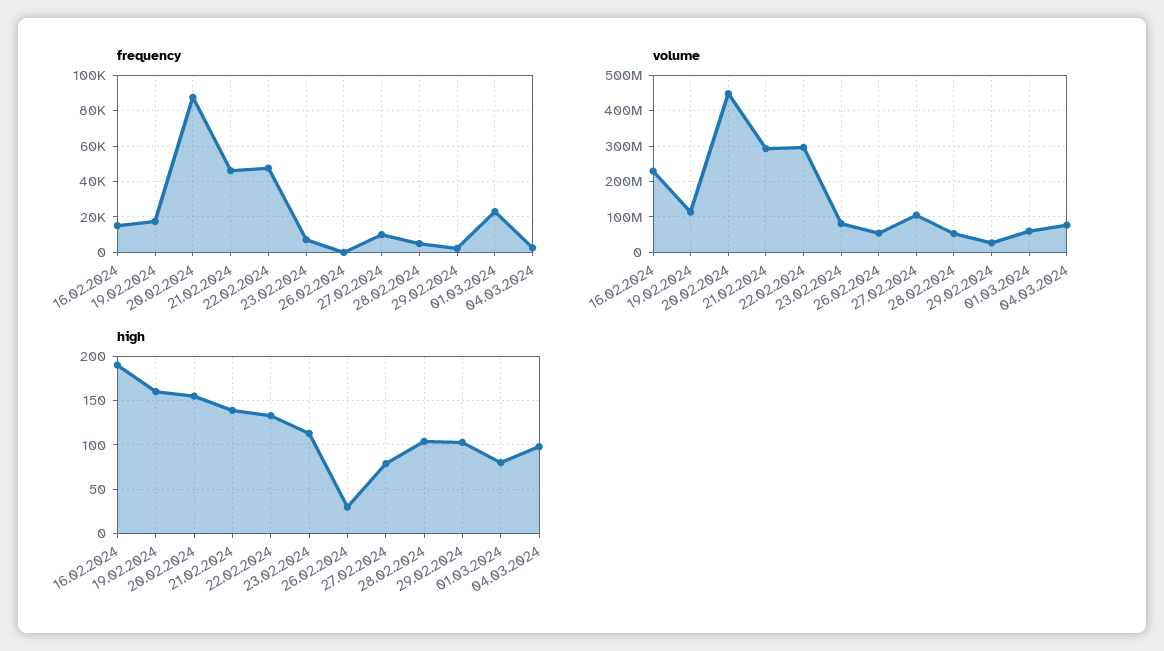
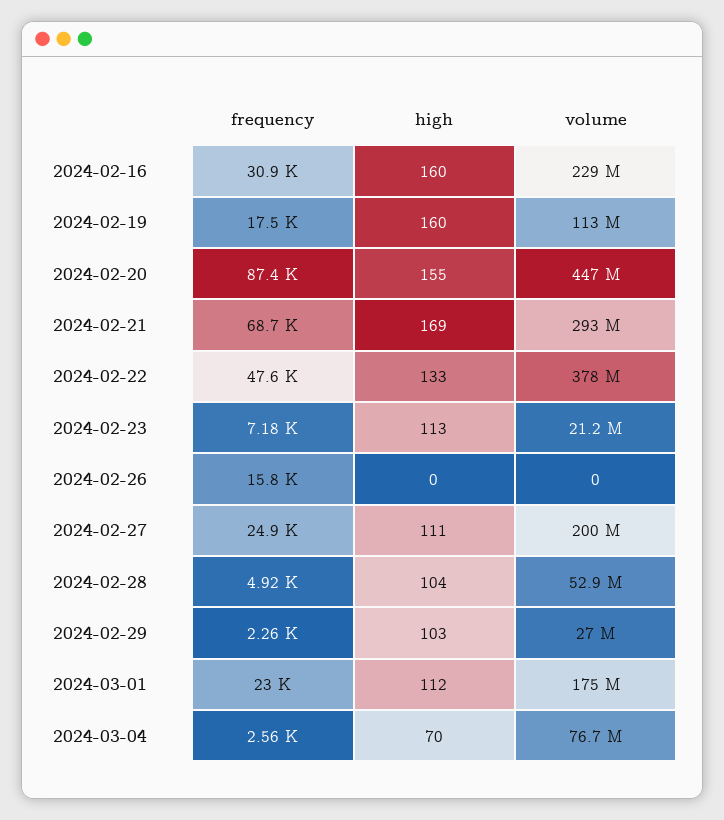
frequency, 16.02.2024: 15000 -> 30900
frequency, 21.02.2024: 45000 -> 68700
frequency, 26.02.2024: 0 -> 15800
frequency, 27.02.2024: 10000 -> 24900
volume, 22.02.2024: 300000000 -> 378000000
volume, 23.02.2024: 80000000 -> 21200000
volume, 26.02.2024: 60000000 -> 0
volume, 27.02.2024: 100000000 -> 200000000
volume, 01.03.2024: 60000000 -> 175000000
high, 16.02.2024: 190 -> 160
high, 21.02.2024: 140 -> 169
high, 26.02.2024: 30 -> 0
high, 27.02.2024: 80 -> 111
high, 01.03.2024: 80 -> 112
high, 04.03.2024: 100 -> 70

